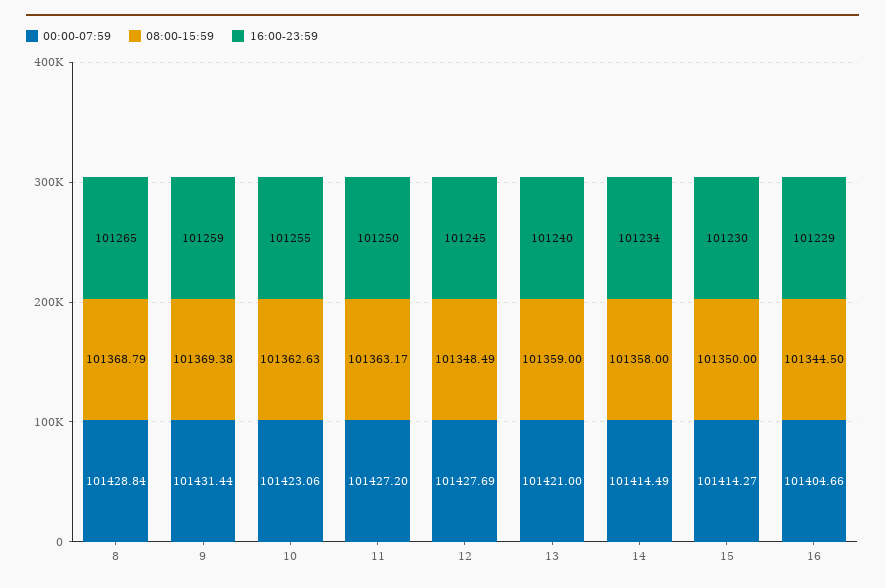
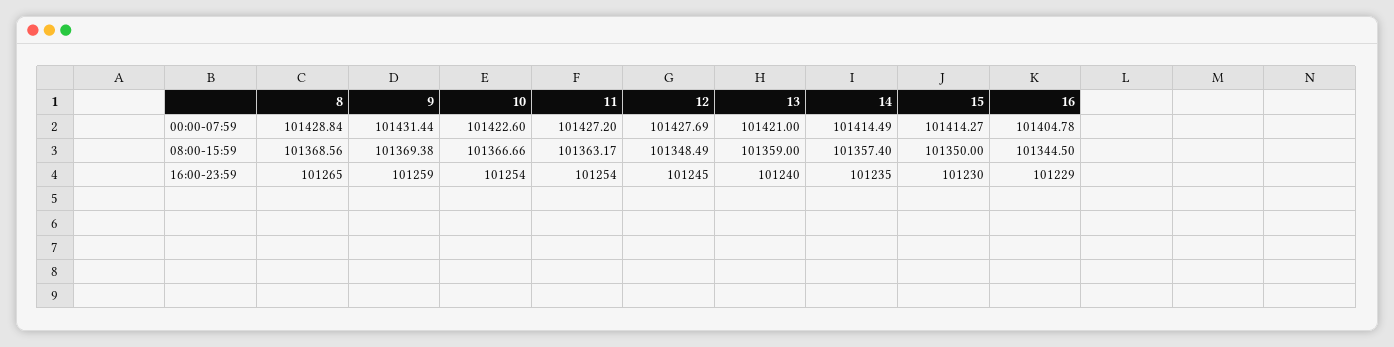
08:00-15:59, 8: 101368.79 -> 101368.56
00:00-07:59, 10: 101423.06 -> 101422.6
08:00-15:59, 10: 101362.63 -> 101366.66
16:00-23:59, 10: 101255 -> 101254
16:00-23:59, 11: 101250 -> 101254
08:00-15:59, 14: 101358 -> 101357.4
16:00-23:59, 14: 101234 -> 101235
00:00-07:59, 16: 101404.66 -> 101404.78

